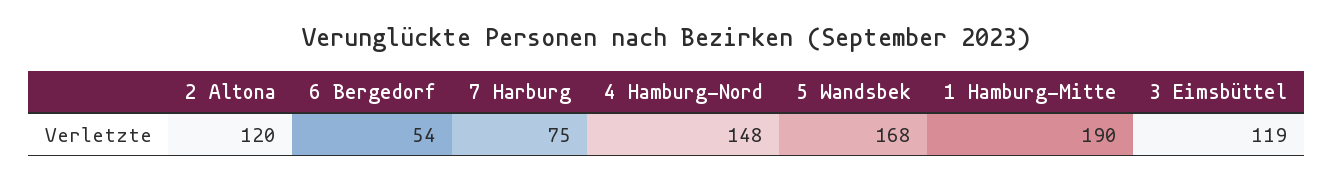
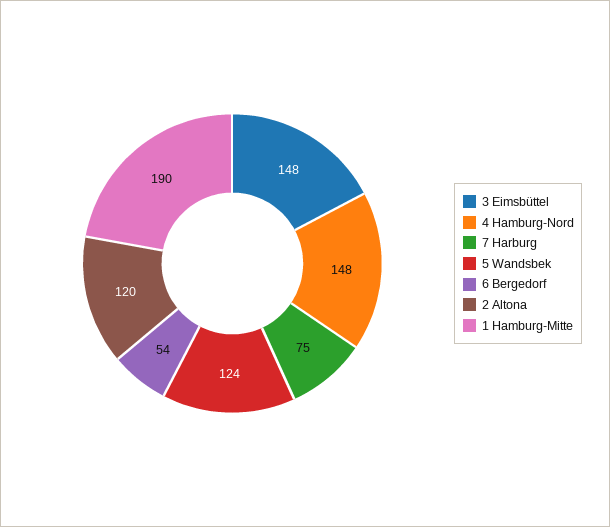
5 Wandsbek: 168 -> 124
3 Eimsbüttel: 119 -> 148

